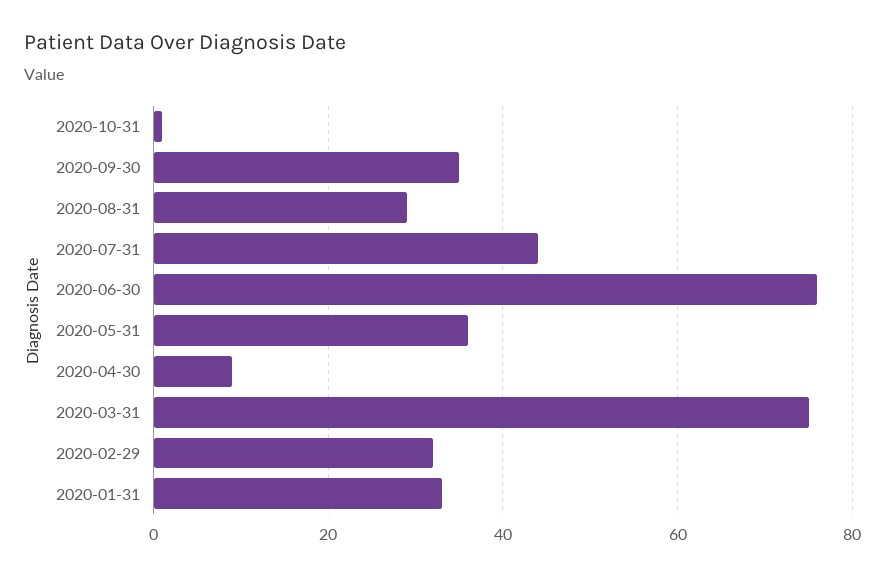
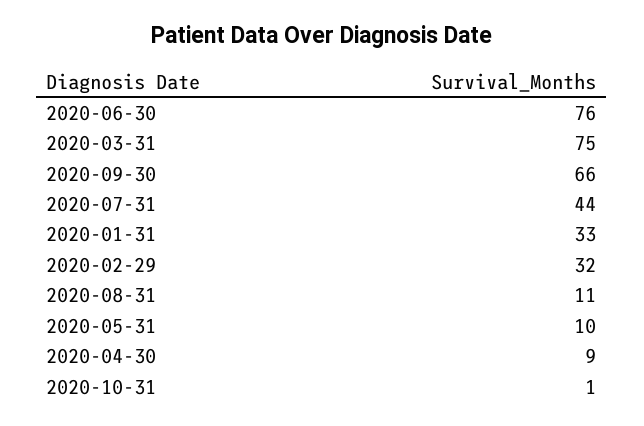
2020-09-30: 35 -> 66
2020-08-31: 30 -> 11
2020-05-31: 35 -> 10

